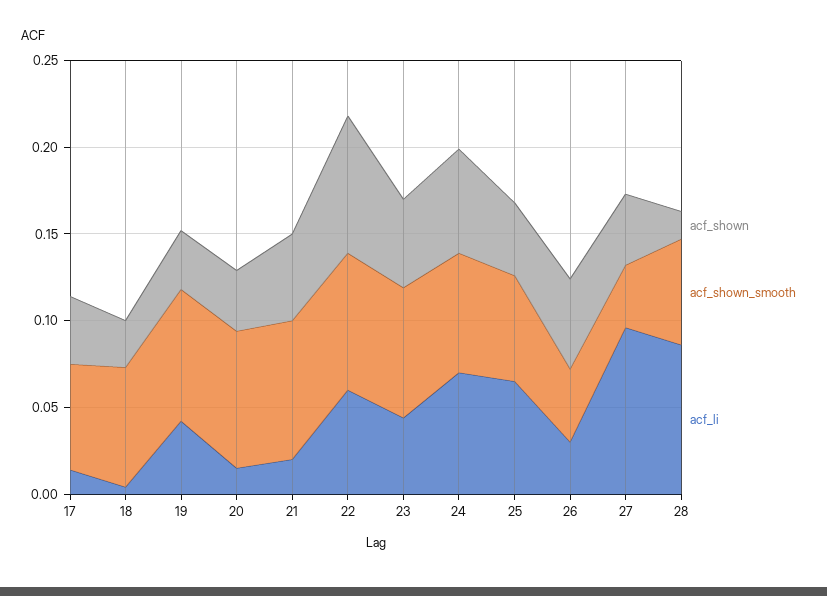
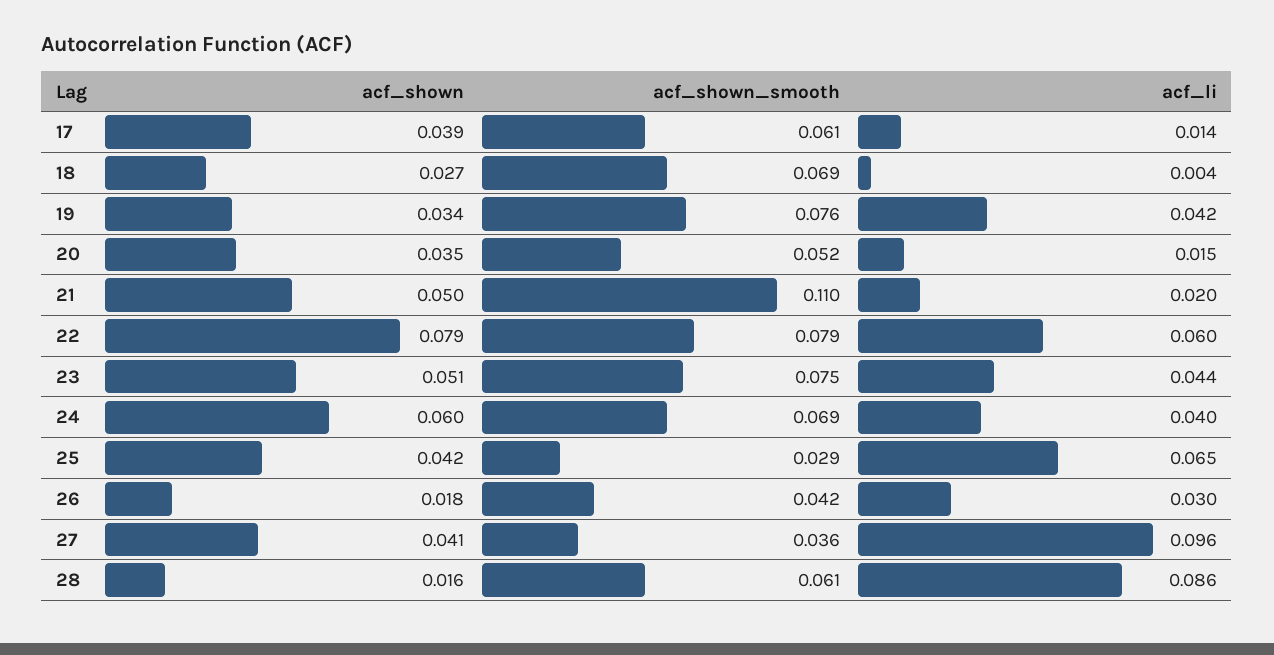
acf_shown_smooth, 20: 0.08 -> 0.052
acf_shown_smooth, 21: 0.08 -> 0.11
acf_li, 24: 0.07 -> 0.04
acf_shown_smooth, 25: 0.06 -> 0.029
acf_shown, 26: 0.05 -> 0.018

